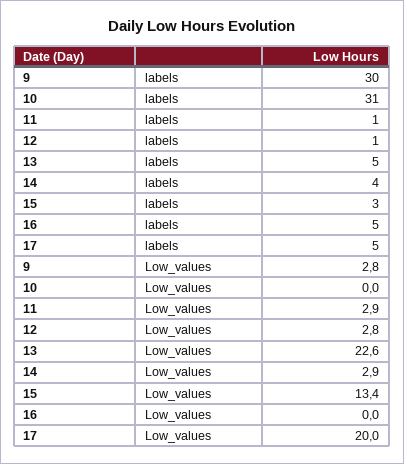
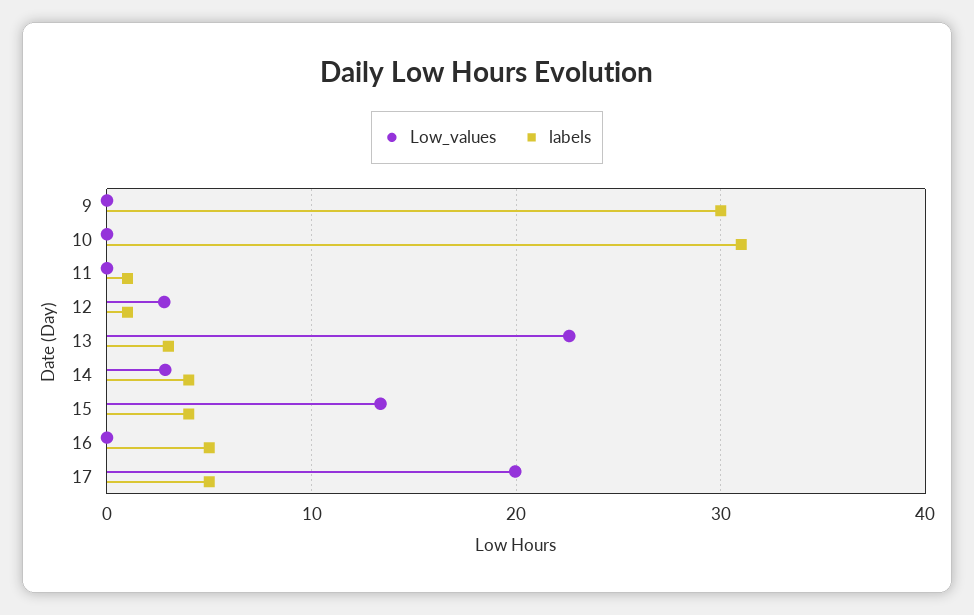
labels, 13: 5 -> 3
labels, 15: 3 -> 4
Low_values, 9: 2.8 -> 0
Low_values, 11: 2.9 -> 0

